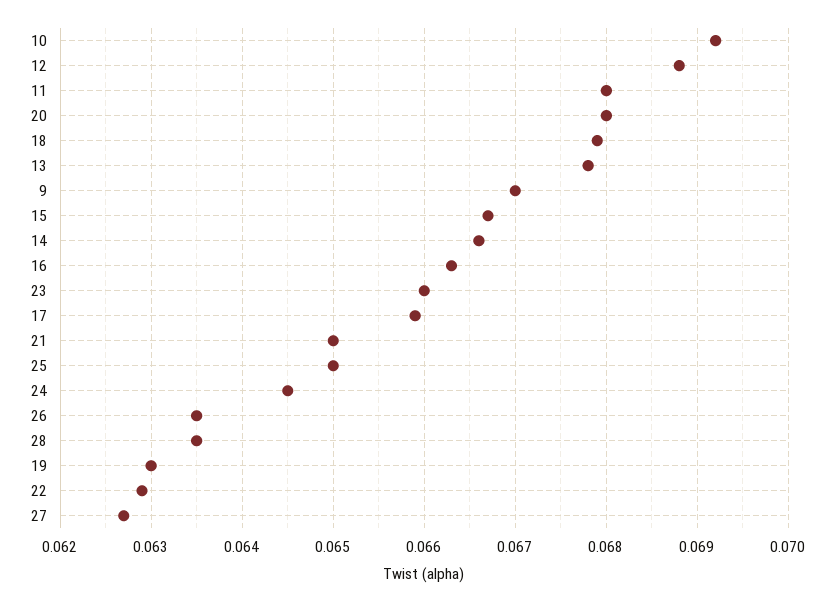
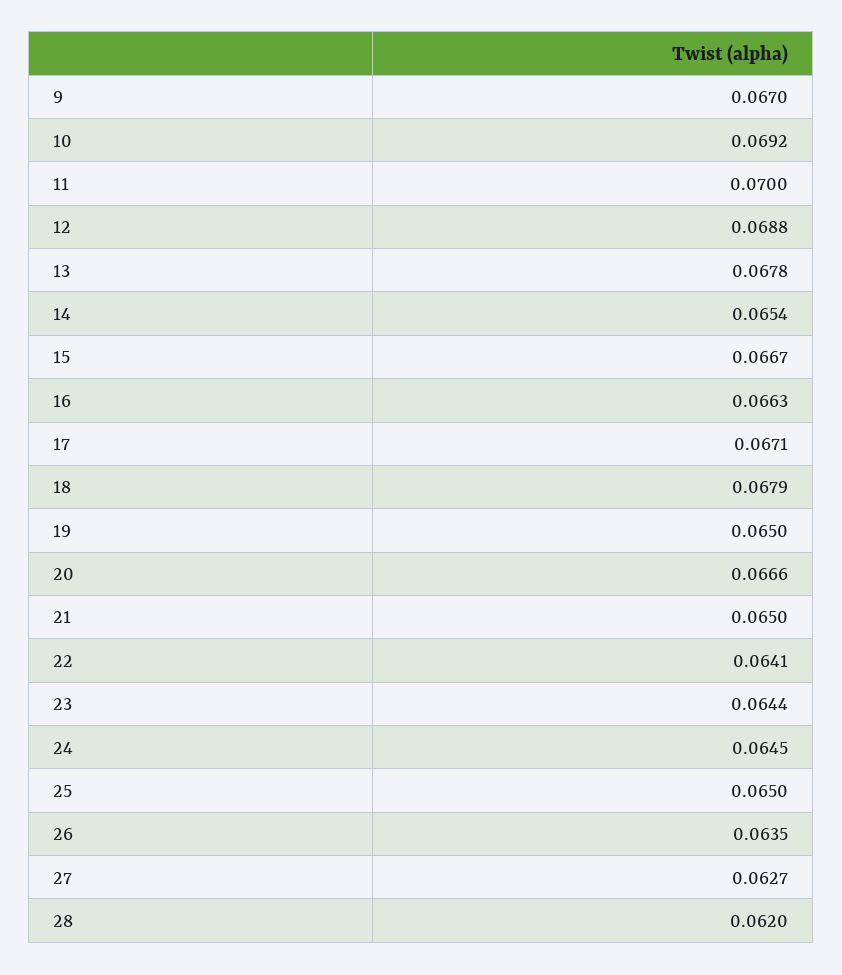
11: 0.068 -> 0.07
20: 0.068 -> 0.0666
14: 0.0666 -> 0.0654
23: 0.066 -> 0.0644
17: 0.0659 -> 0.0671
28: 0.0635 -> 0.062
19: 0.063 -> 0.065
22: 0.0629 -> 0.0641

